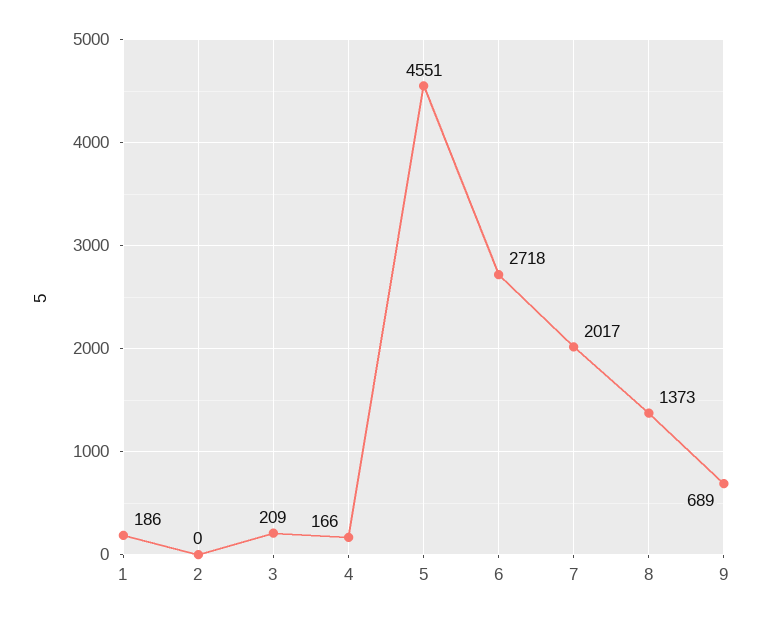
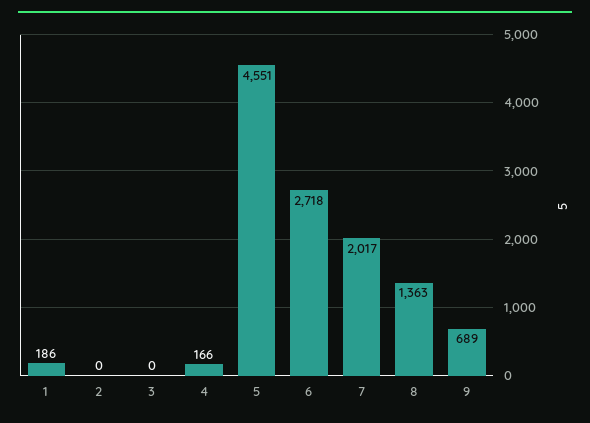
3: 209 -> 0
8: 1373 -> 1363

